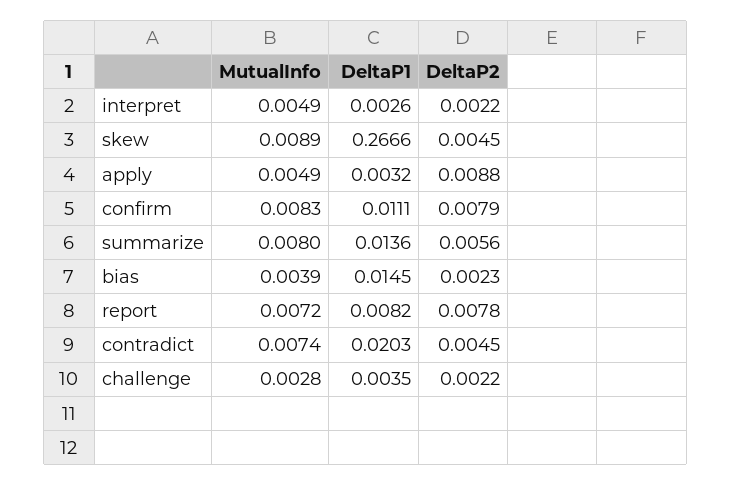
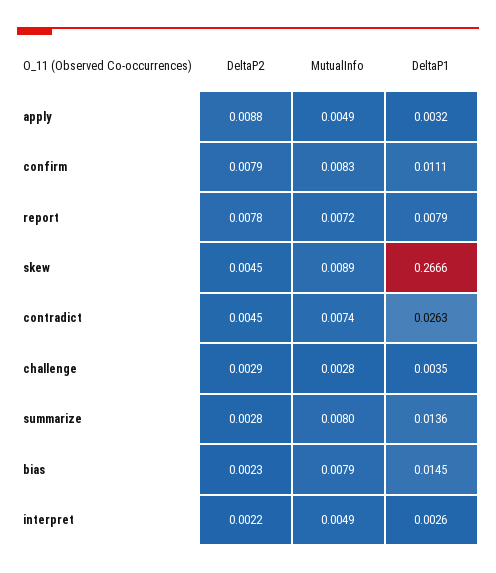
DeltaP2, summarize: 0.0056 -> 0.0028
MutualInfo, bias: 0.0039 -> 0.0079
DeltaP1, report: 0.0082 -> 0.0079
DeltaP1, contradict: 0.0203 -> 0.0263
DeltaP2, challenge: 0.0022 -> 0.0029

